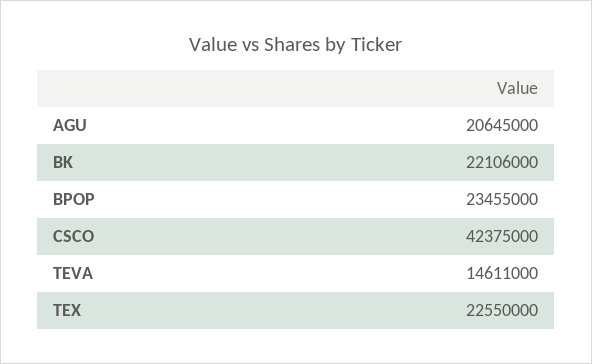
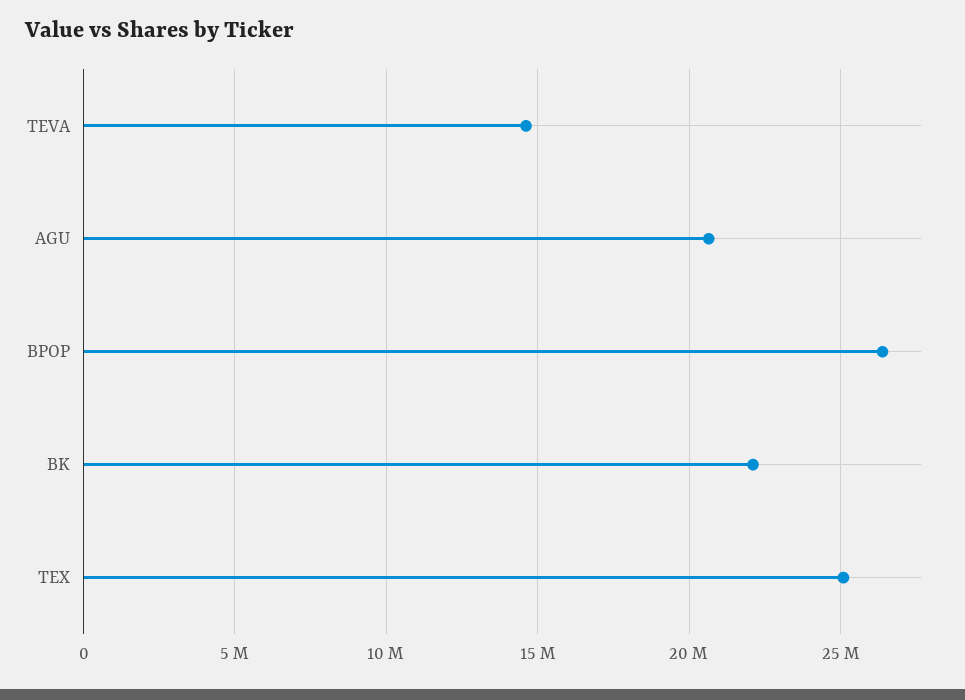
BPOP: 23455000 -> 26500000
CSCO: 42375000 -> none
TEX: 22550000 -> 25000000

